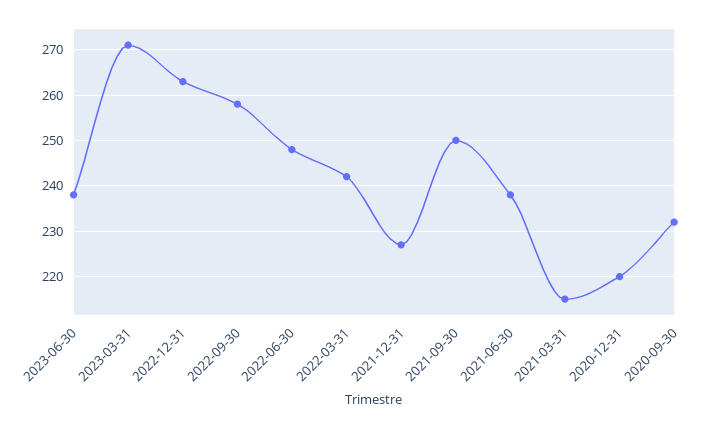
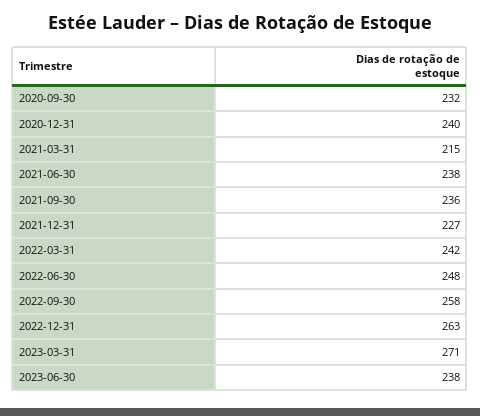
2021-09-30: 250 -> 236
2020-12-31: 220 -> 240

